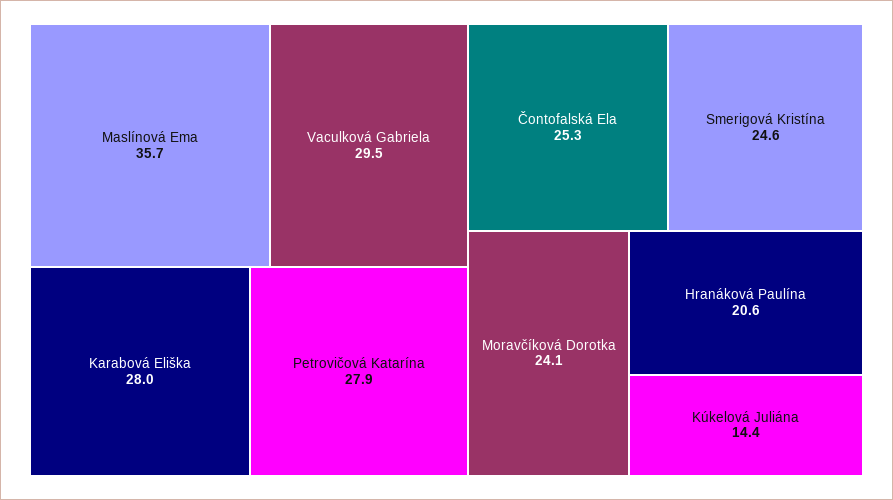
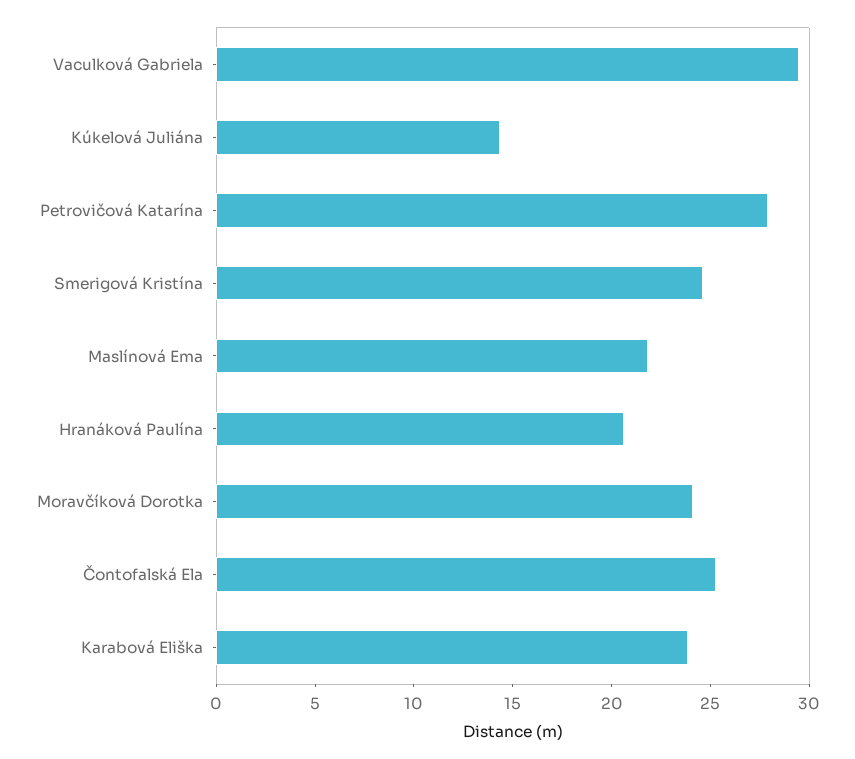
Maslínová Ema: 35.7 -> 22
Karabová Eliška: 28 -> 24

